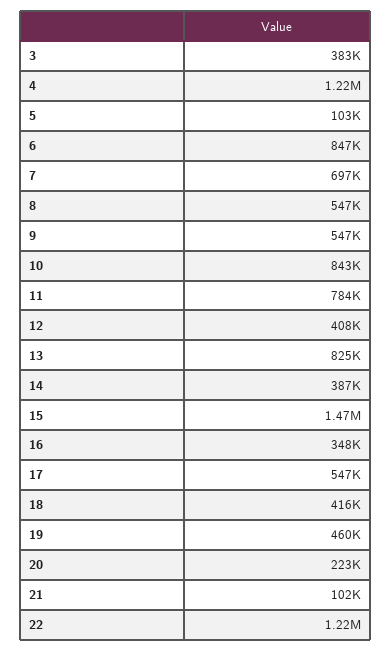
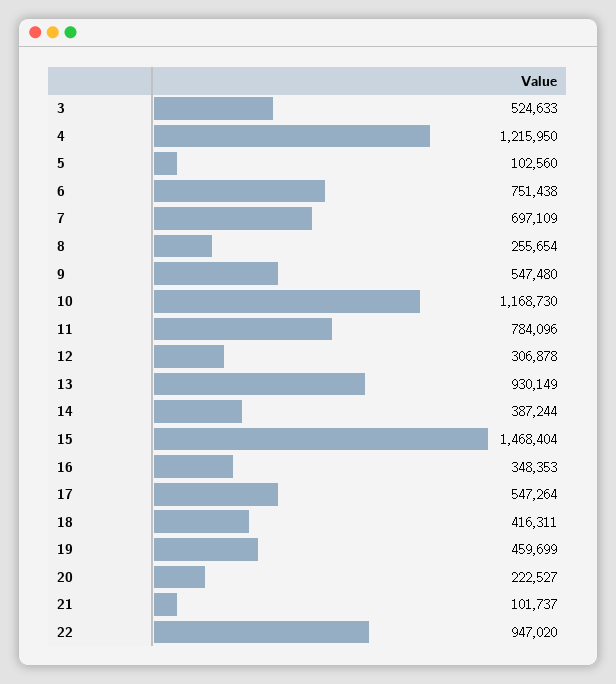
3: 383000 -> 524633
6: 847000 -> 751438
8: 547000 -> 255654
10: 843000 -> 1168730
12: 408000 -> 306878
13: 825000 -> 930149
22: 1220000 -> 947020

